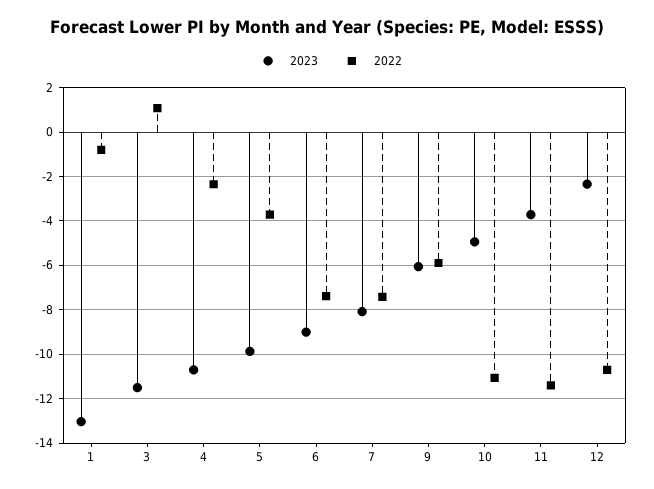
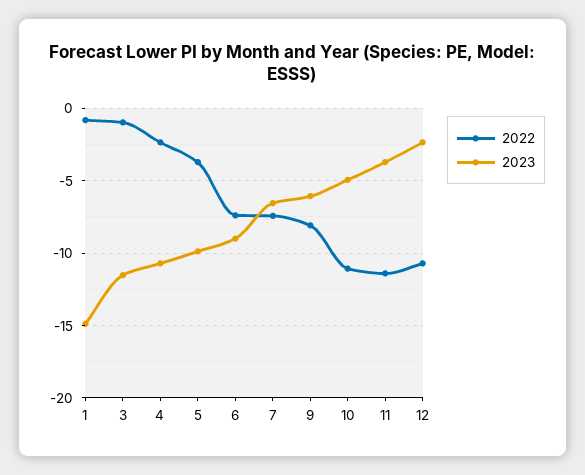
2023, 1: -13 -> -15
2022, 3: 1 -> -1
2023, 7: -8 -> -6.5
2022, 9: -6 -> -8

